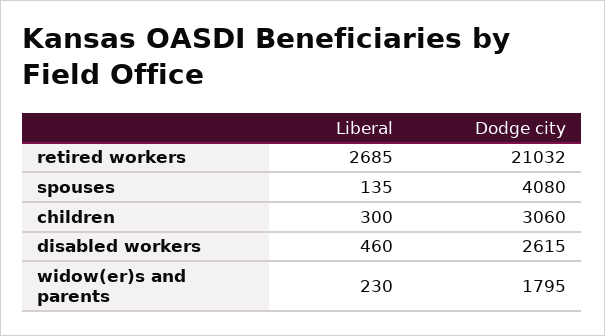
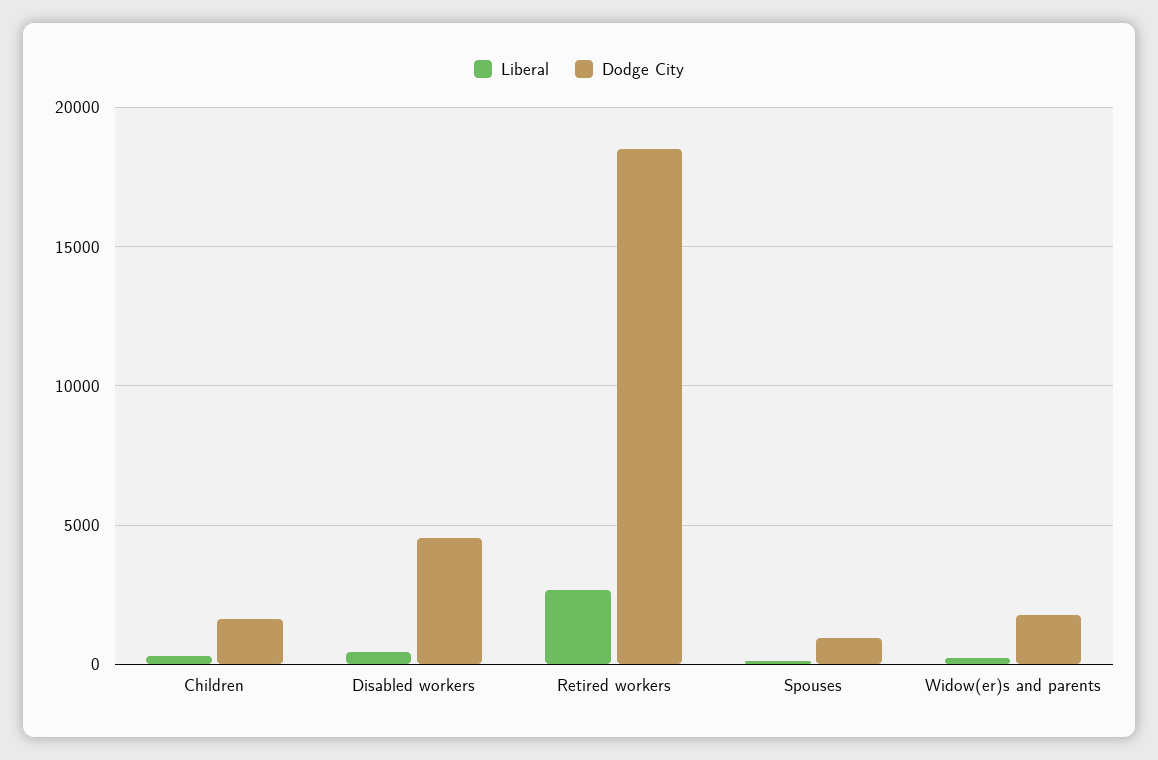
Dodge city, retired workers: 21032 -> 18500
Dodge city, spouses: 4080 -> 1000
Dodge city, children: 3060 -> 1500
Dodge city, disabled workers: 2615 -> 4500

